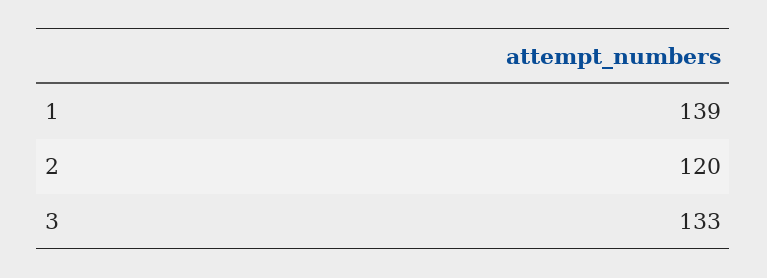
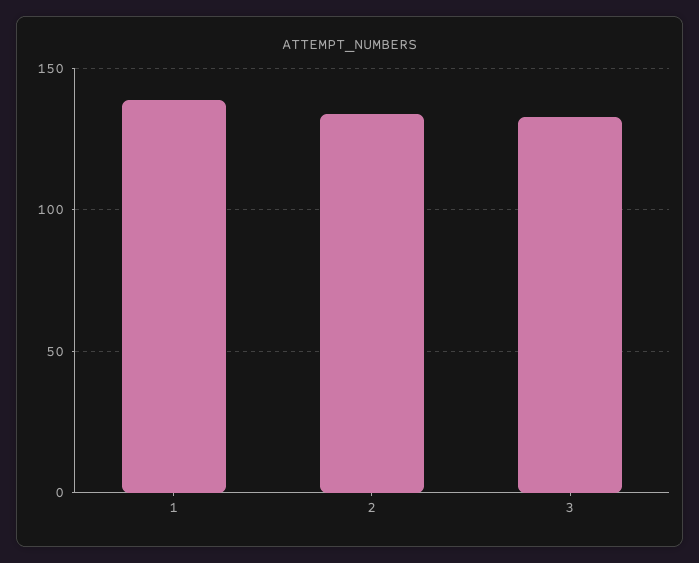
2: 120 -> 135

